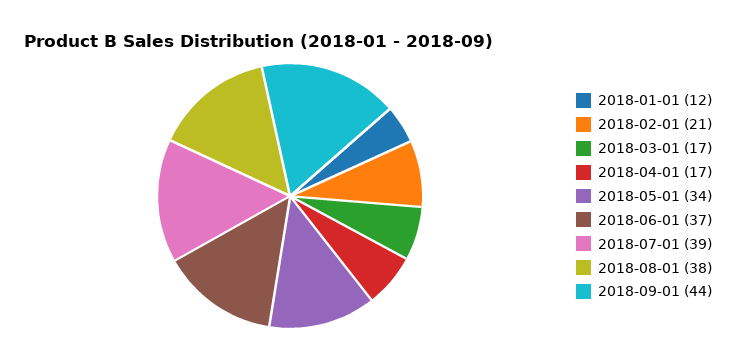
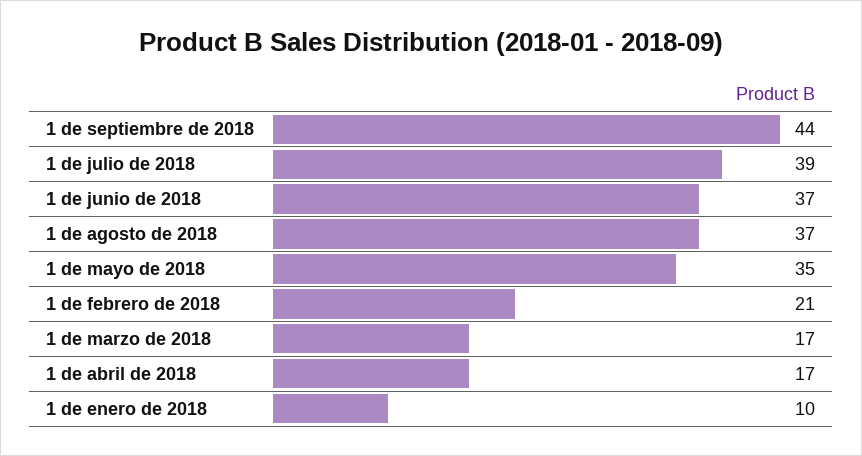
2018-01-01: 12 -> 10
2018-05-01: 34 -> 35
2018-08-01: 38 -> 37

